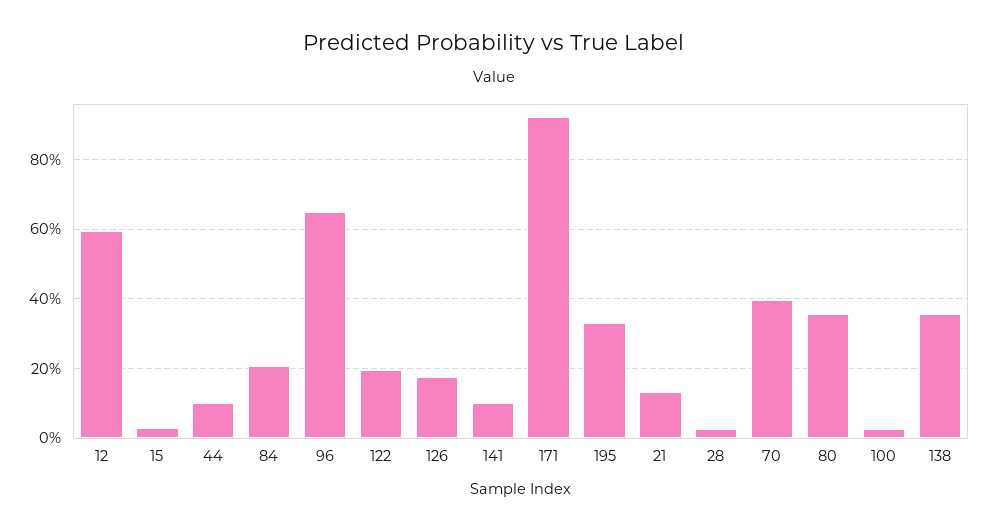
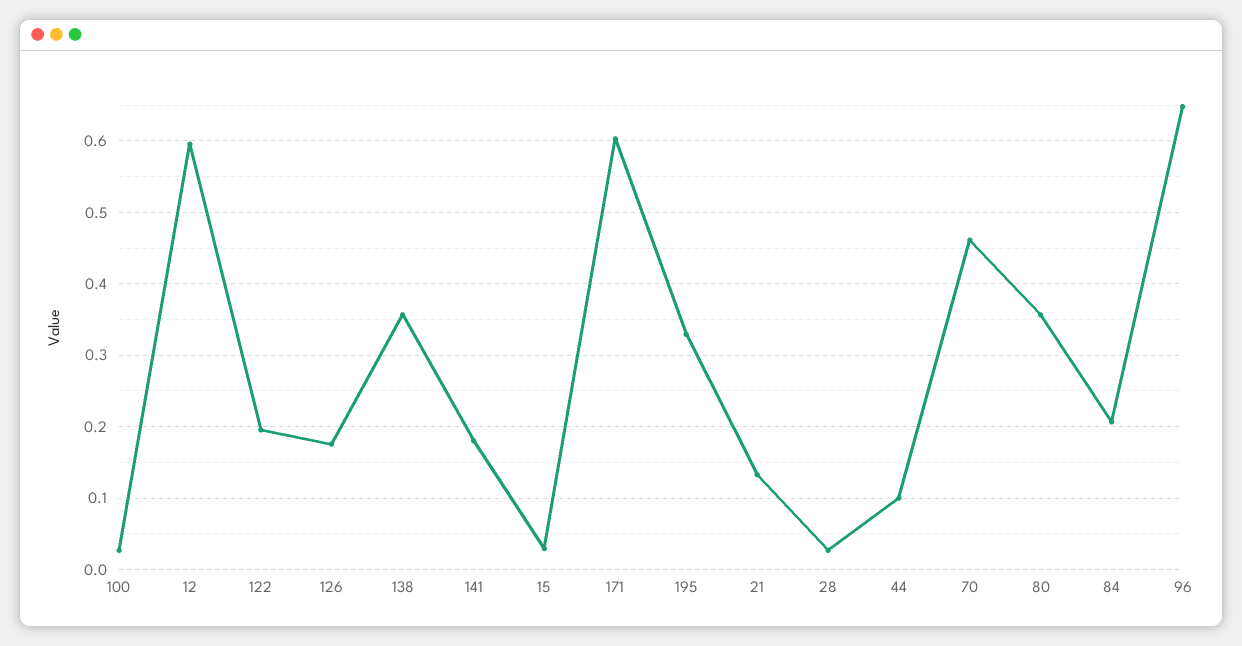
141: 0.1 -> 0.18
171: 0.92 -> 0.6
70: 0.4 -> 0.46

